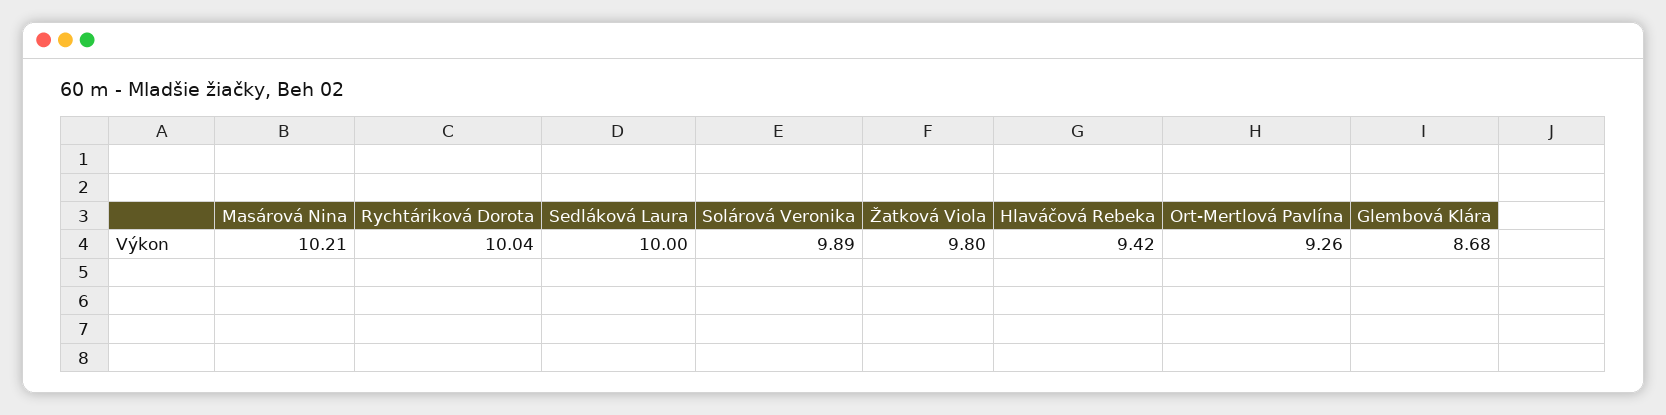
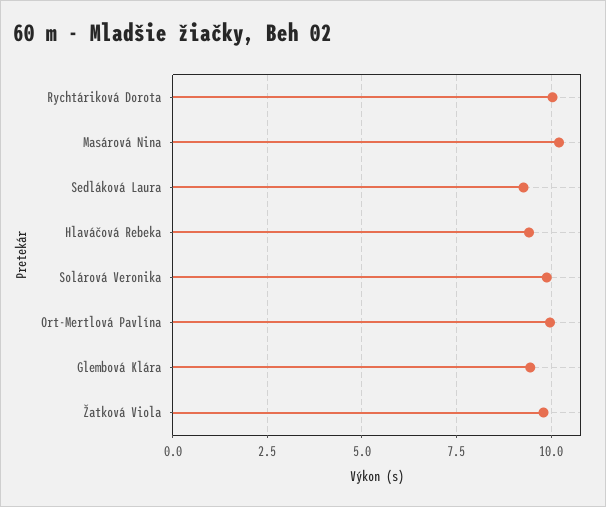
Sedláková Laura: 10 -> 9.25
Ort-Mertlová Pavlína: 9.26 -> 10
Glembová Klára: 8.68 -> 9.5

